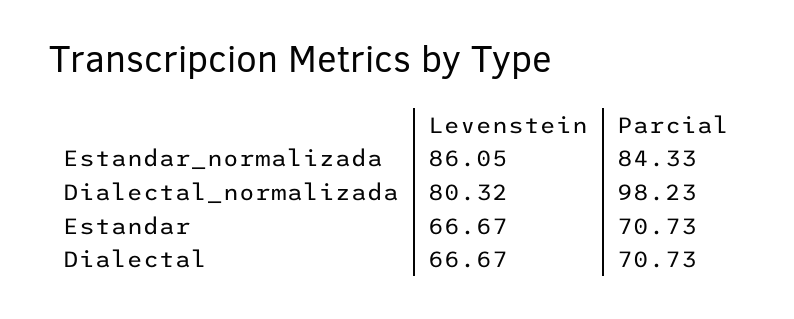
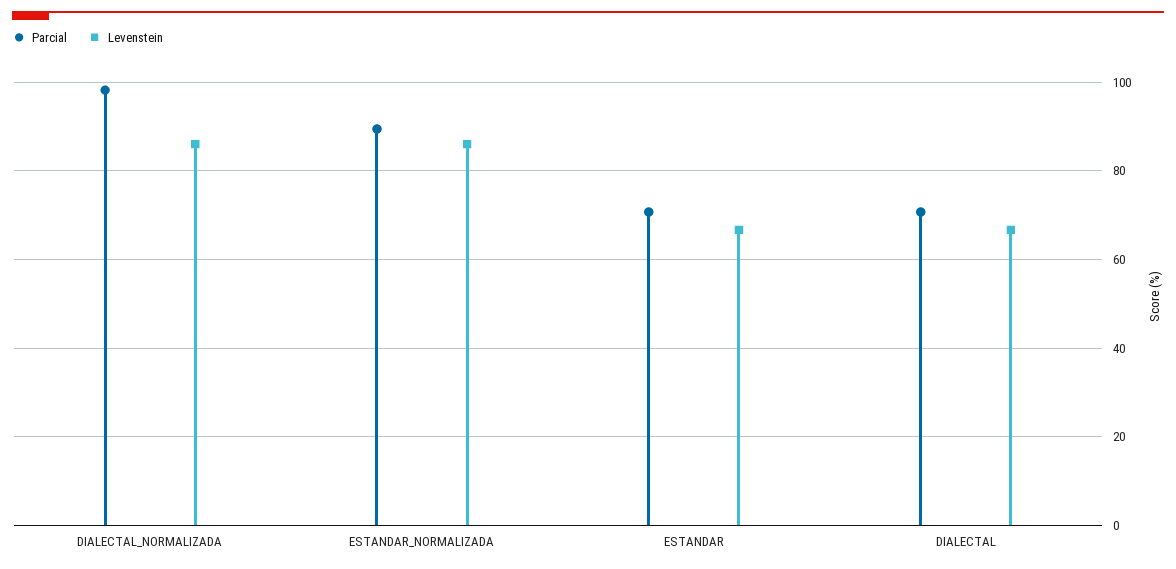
Parcial, Estandar_normalizada: 84.33 -> 90
Levenstein, Dialectal_normalizada: 80.32 -> 86

